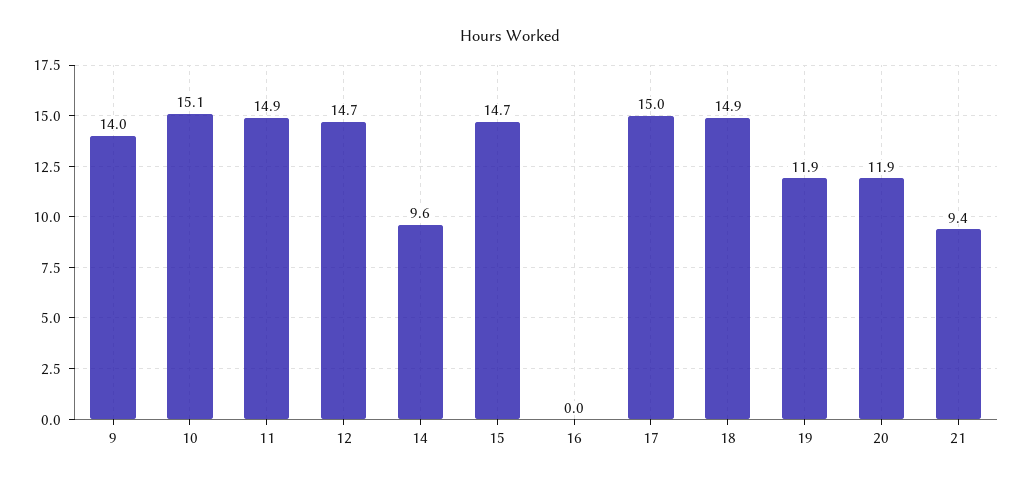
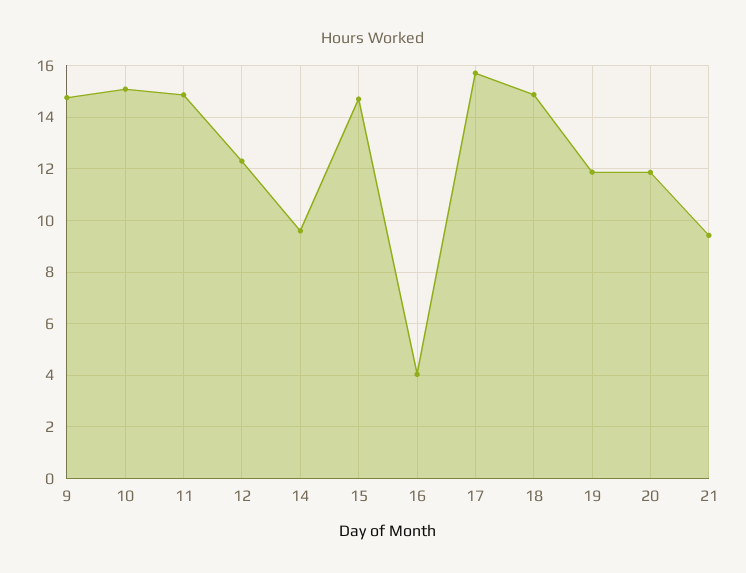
9: 14 -> 14.75
12: 14.7 -> 12.25
16: 0 -> 4
17: 15 -> 15.75

